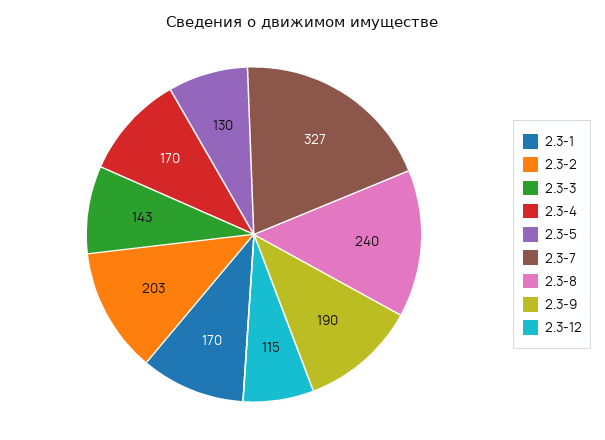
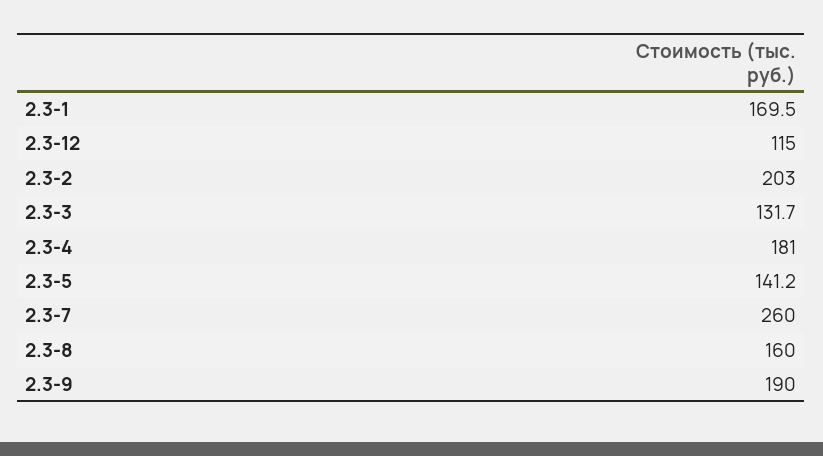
2.3-3: 143 -> 131.7
2.3-4: 170 -> 181
2.3-5: 130 -> 141.2
2.3-7: 327 -> 260
2.3-8: 240 -> 160

